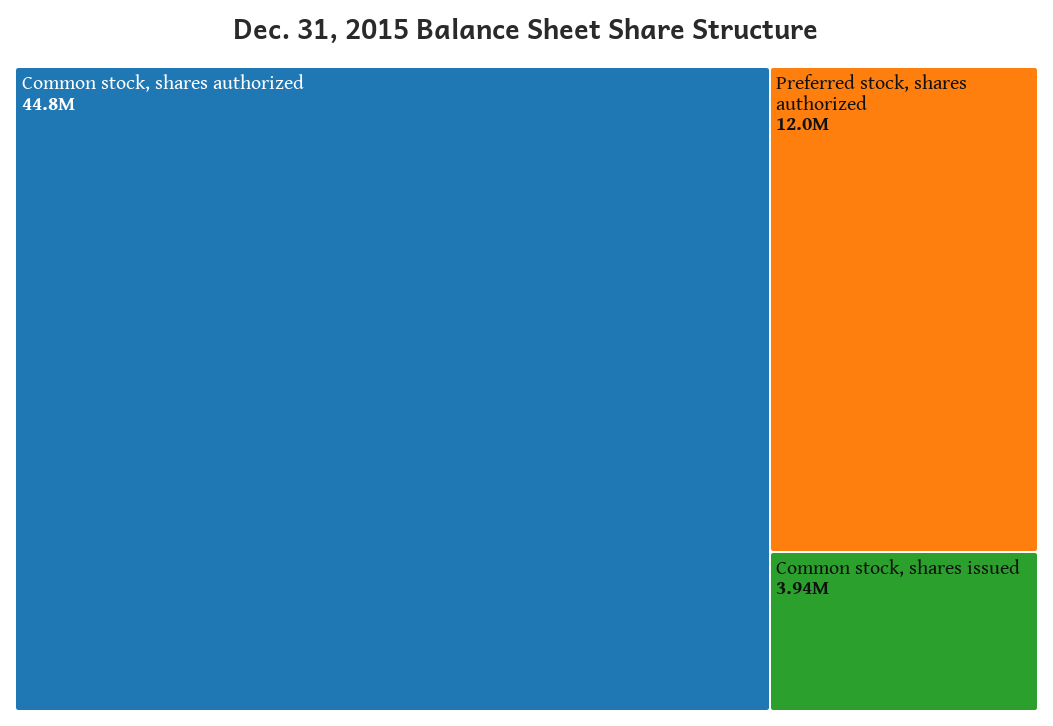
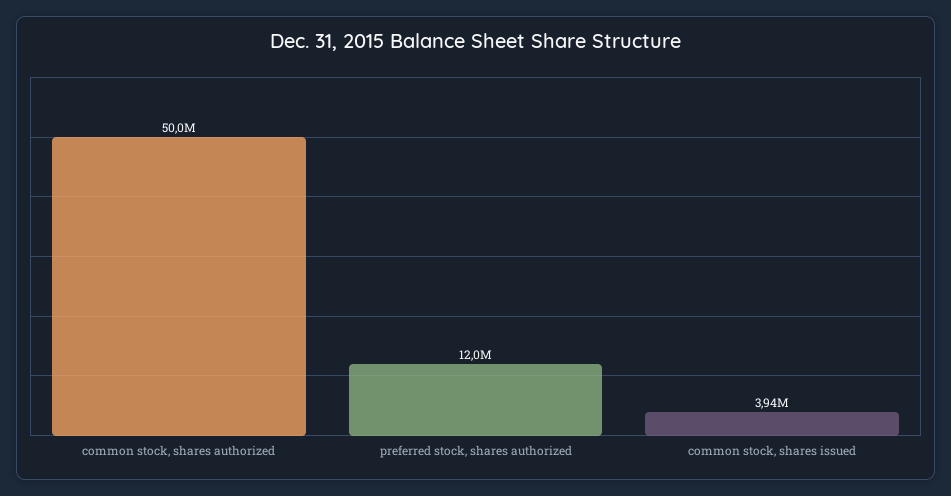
Common stock, shares authorized: 44800000 -> 50000000

